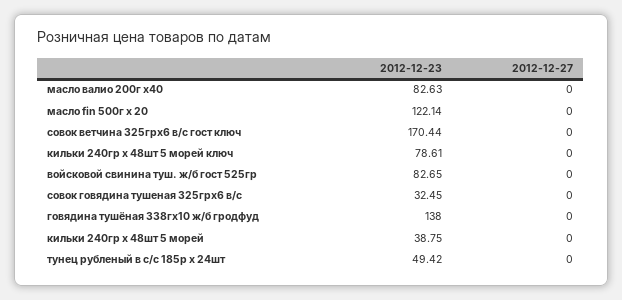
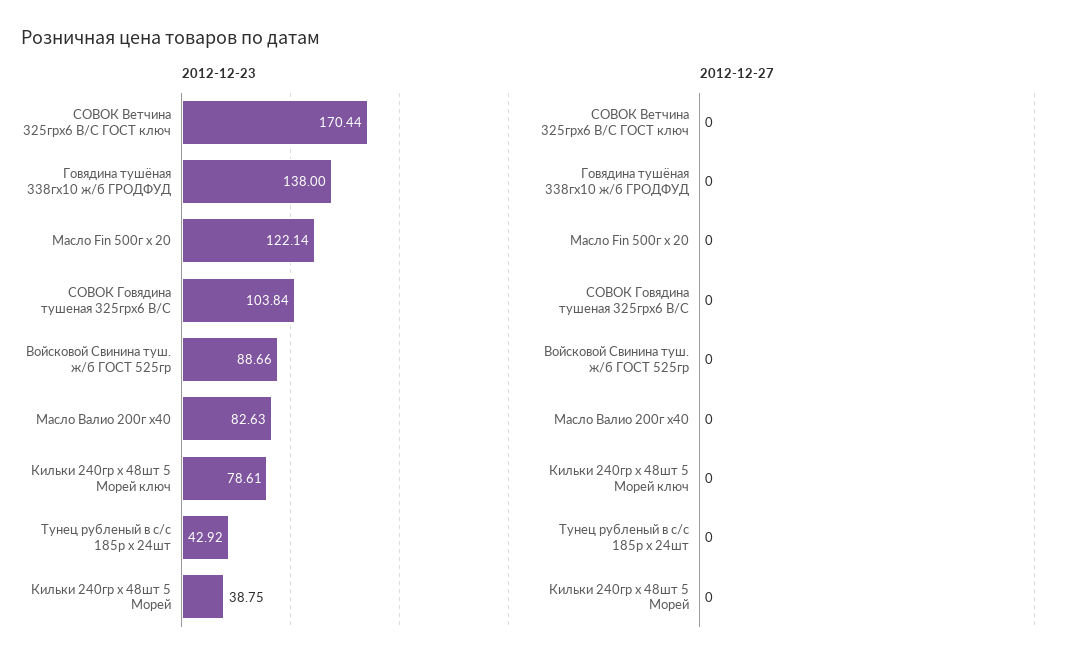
2012-12-23, войсковой свинина туш. ж/б гост 525гр: 82.65 -> 88.66
2012-12-23, совок говядина тушеная 325грх6 в/с: 32.45 -> 103.84
2012-12-23, тунец рубленый в с/с 185р х 24шт: 49.42 -> 42.92

